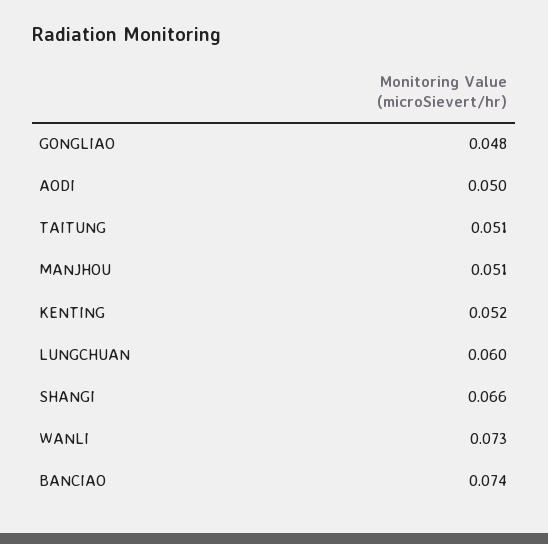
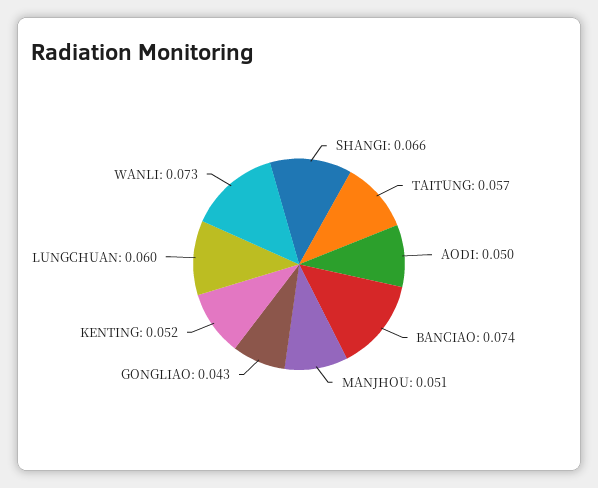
GONGLIAO: 0.048 -> 0.043
TAITUNG: 0.051 -> 0.057

